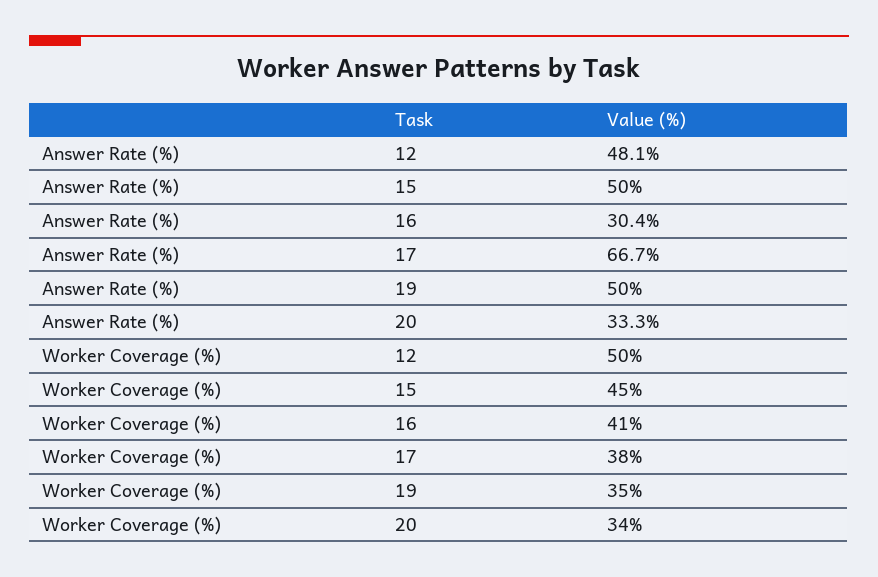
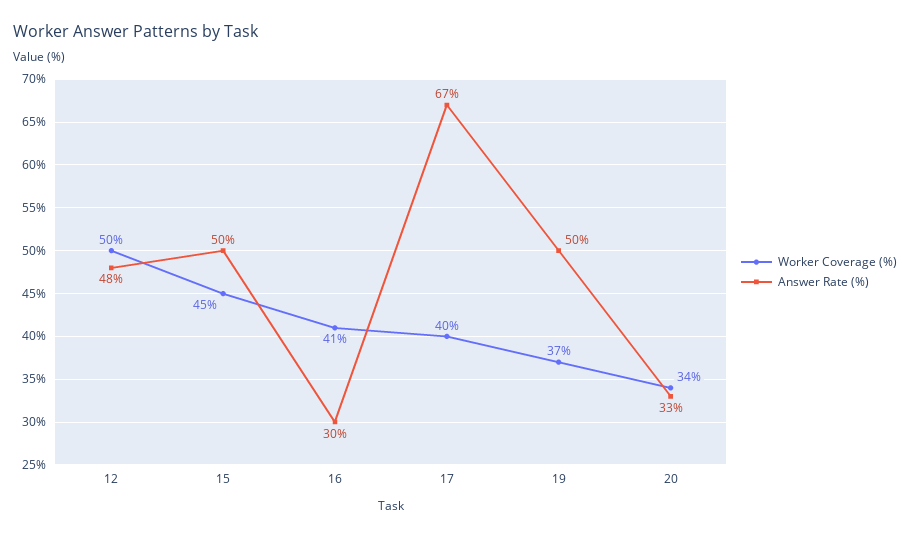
Worker Coverage (%), 17: 38 -> 40
Worker Coverage (%), 19: 35 -> 37

